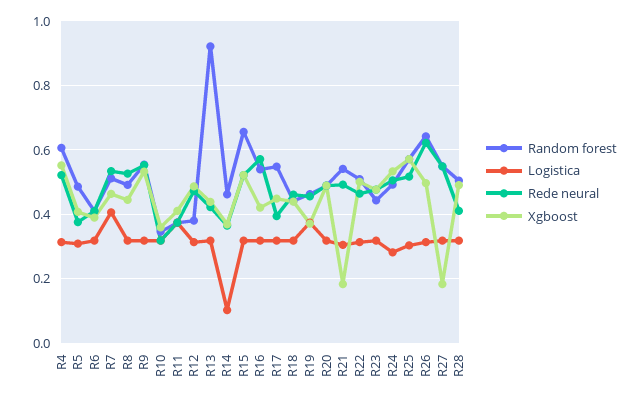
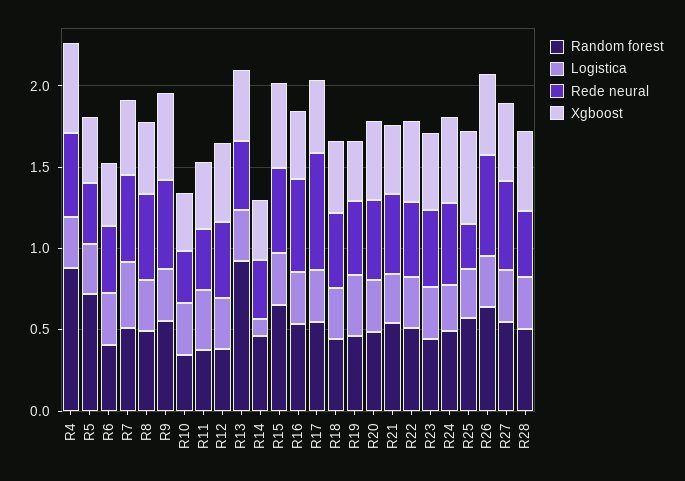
Random forest, R4: 0.6 -> 0.9
Random forest, R5: 0.48 -> 0.7
Rede neural, R17: 0.4 -> 0.7
Xgboost, R21: 0.18 -> 0.4
Rede neural, R25: 0.52 -> 0.3
Xgboost, R27: 0.18 -> 0.5

